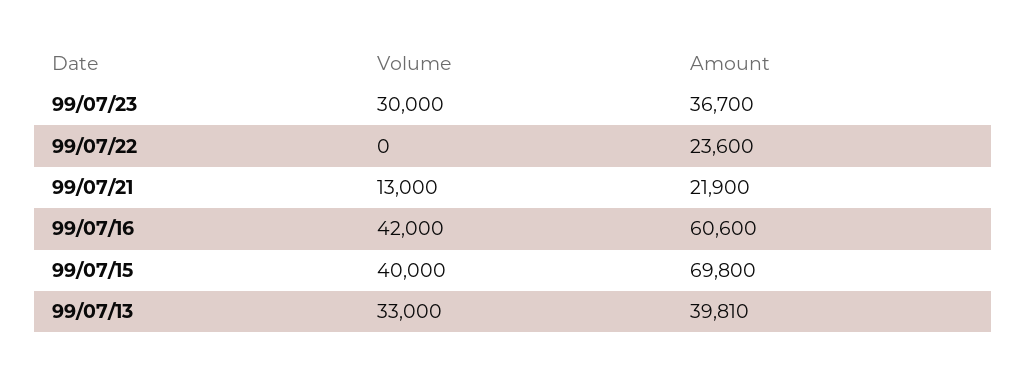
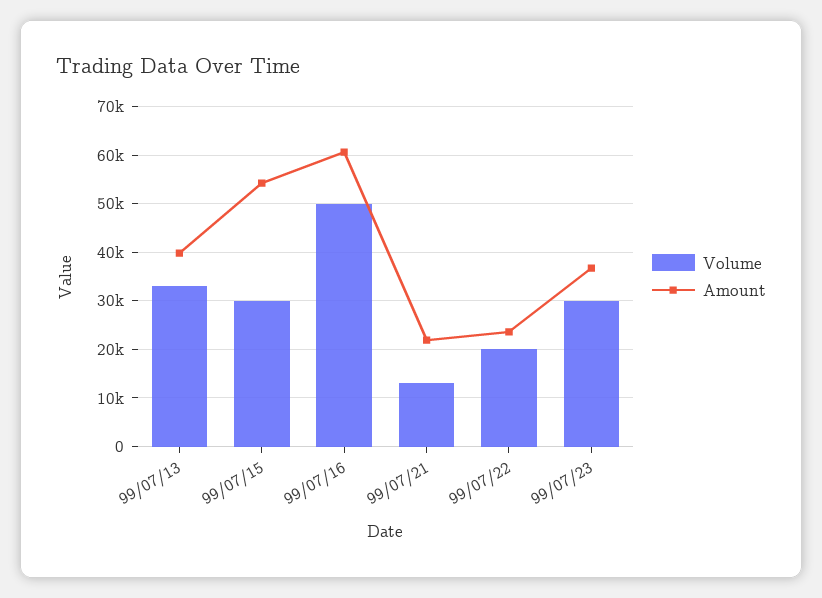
Volume, 99/07/22: 0 -> 20000
Volume, 99/07/16: 42000 -> 50000
Volume, 99/07/15: 40000 -> 30000
Amount, 99/07/15: 69800 -> 54000

